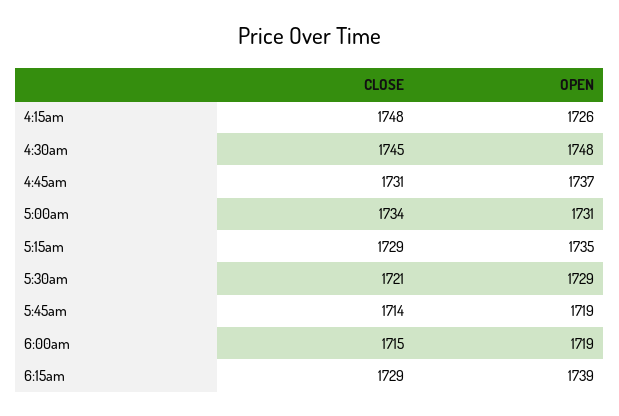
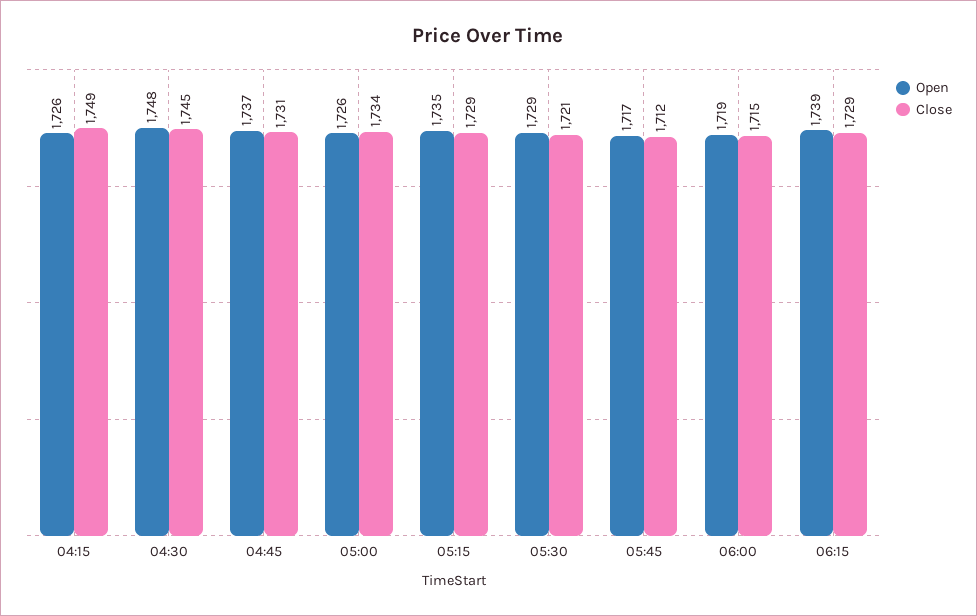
CLOSE, 4:15am: 1748 -> 1749
OPEN, 5:00am: 1731 -> 1726
CLOSE, 5:45am: 1714 -> 1712
OPEN, 5:45am: 1719 -> 1717

